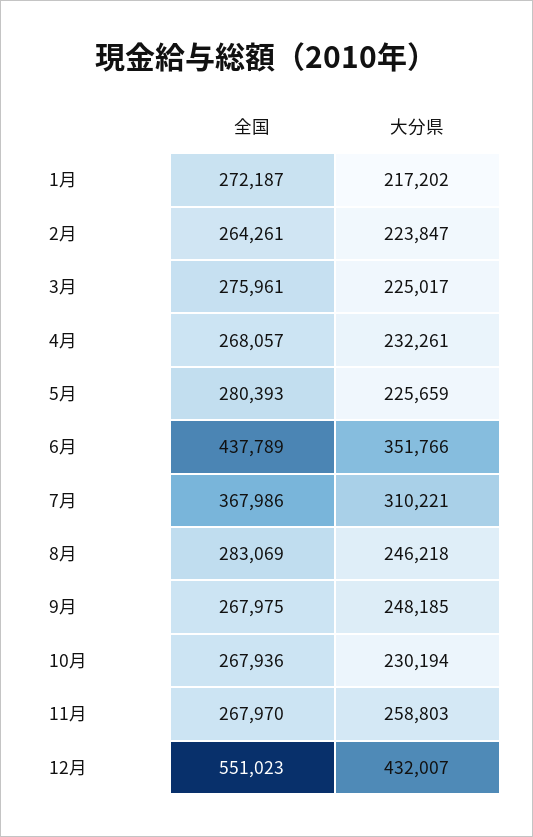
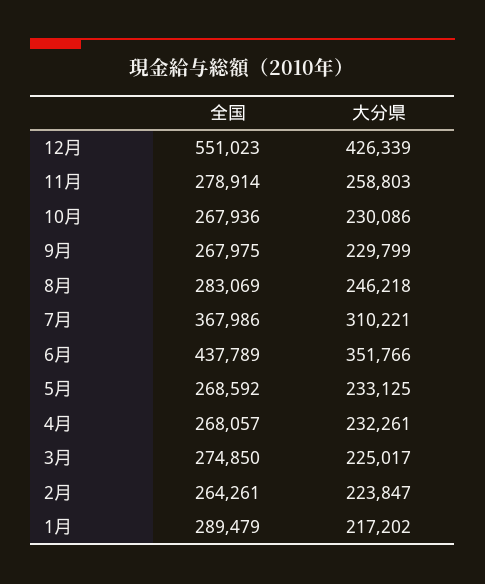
全国, 1月: 272187 -> 289479
全国, 3月: 275961 -> 274850
全国, 5月: 280393 -> 268592
大分県, 5月: 225659 -> 233125
大分県, 9月: 248185 -> 229799
大分県, 10月: 230194 -> 230086
全国, 11月: 267970 -> 278914
大分県, 12月: 432007 -> 426339

